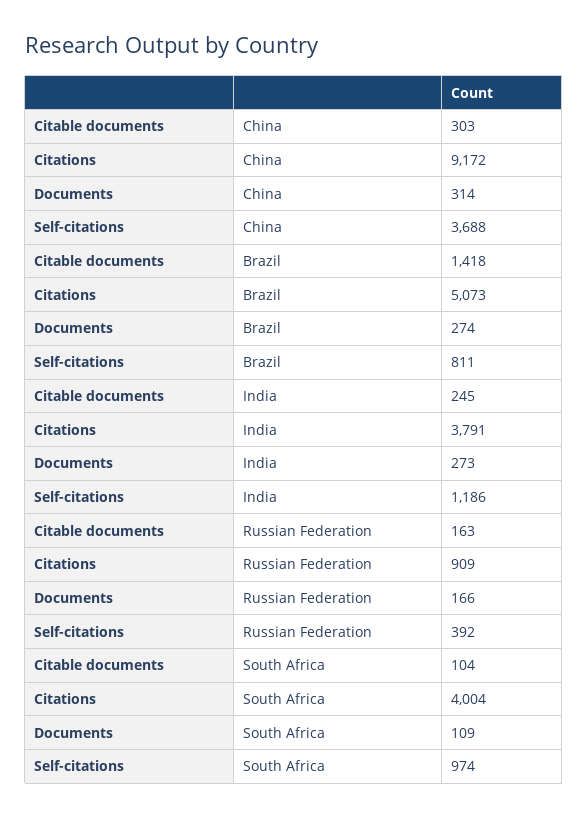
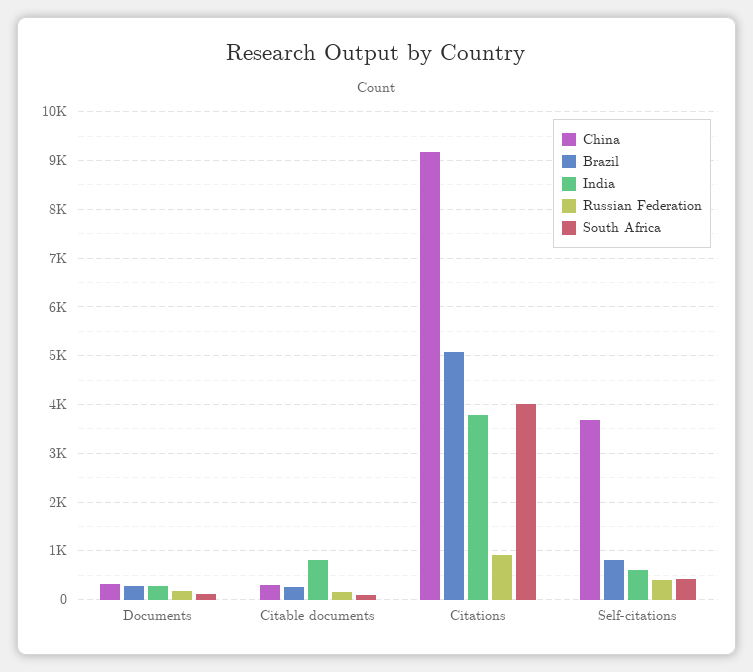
Brazil, Citable documents: 1418 -> 200
India, Citable documents: 245 -> 800
India, Self-citations: 1186 -> 600
South Africa, Self-citations: 974 -> 400

